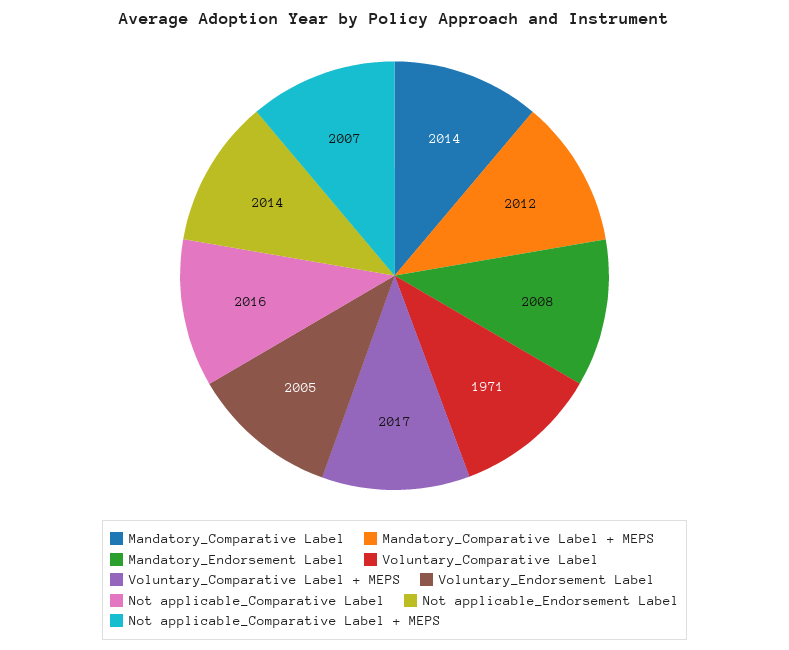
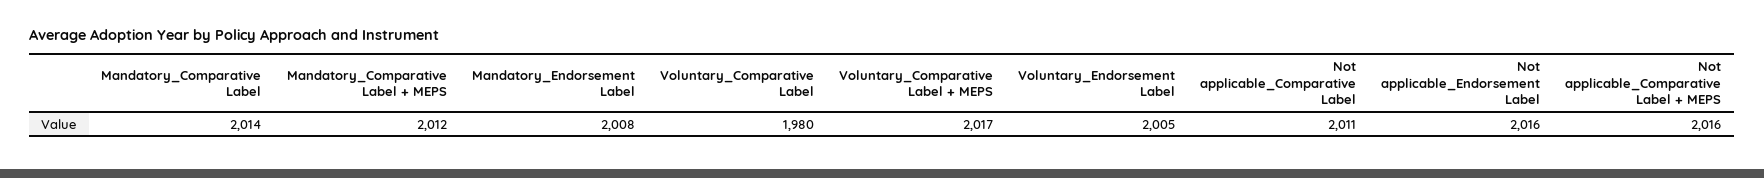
Voluntary_Comparative Label: 1971 -> 1980
Not applicable_Comparative Label: 2016 -> 2011
Not applicable_Endorsement Label: 2014 -> 2016
Not applicable_Comparative Label + MEPS: 2007 -> 2016

